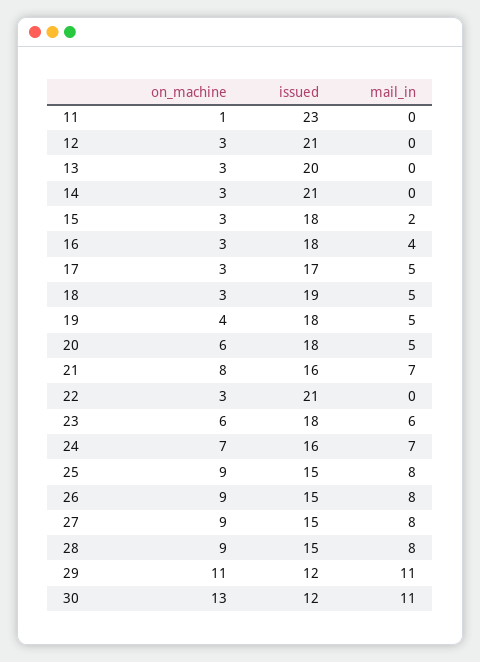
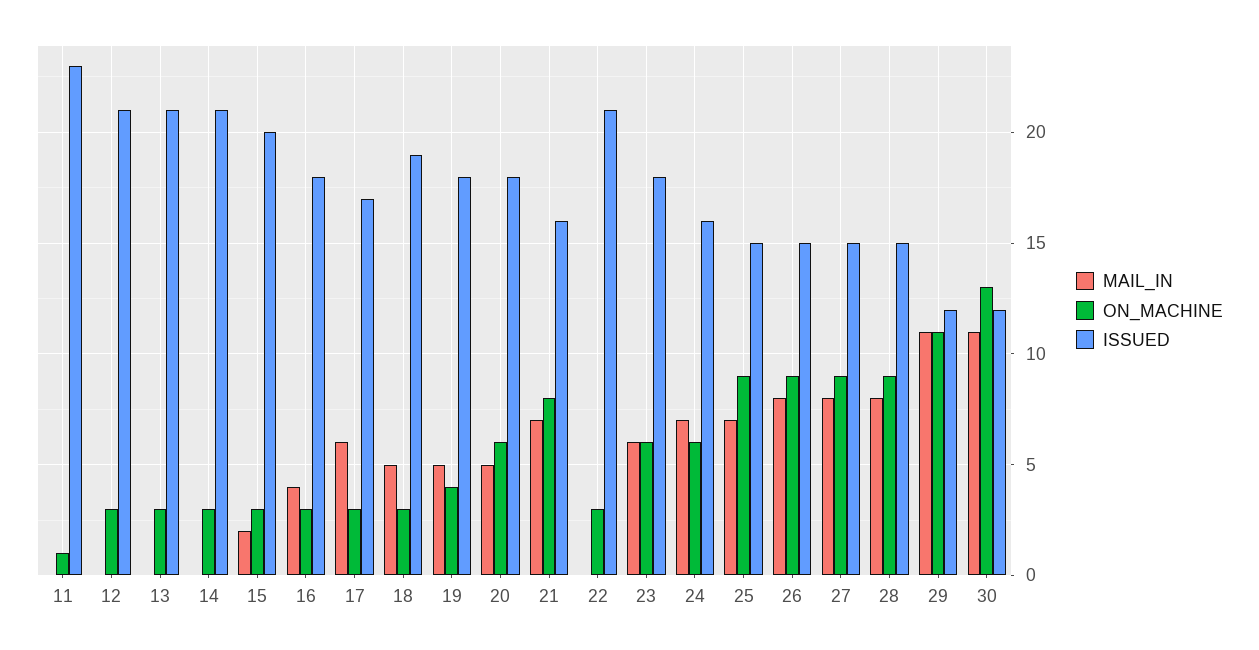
issued, 13: 20 -> 21
issued, 15: 18 -> 20
mail_in, 17: 5 -> 6
on_machine, 24: 7 -> 6
mail_in, 25: 8 -> 7

